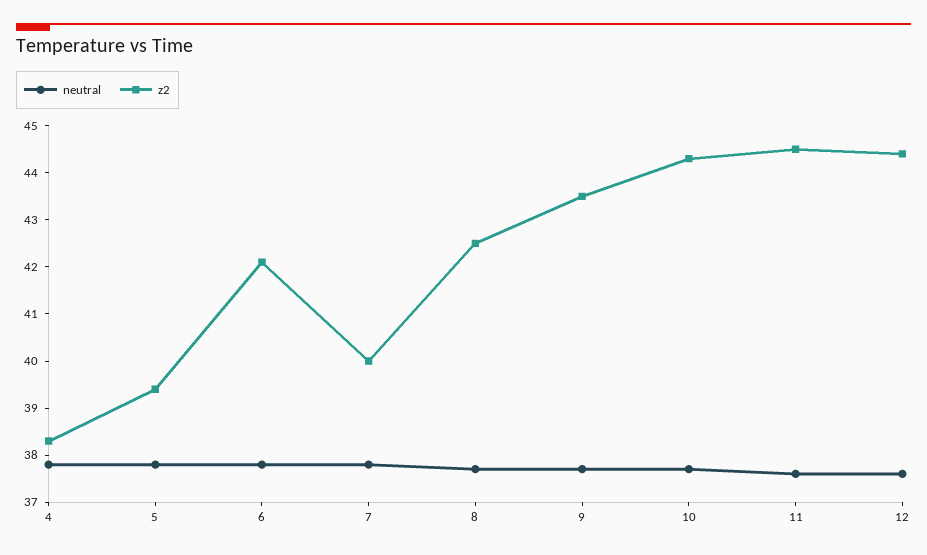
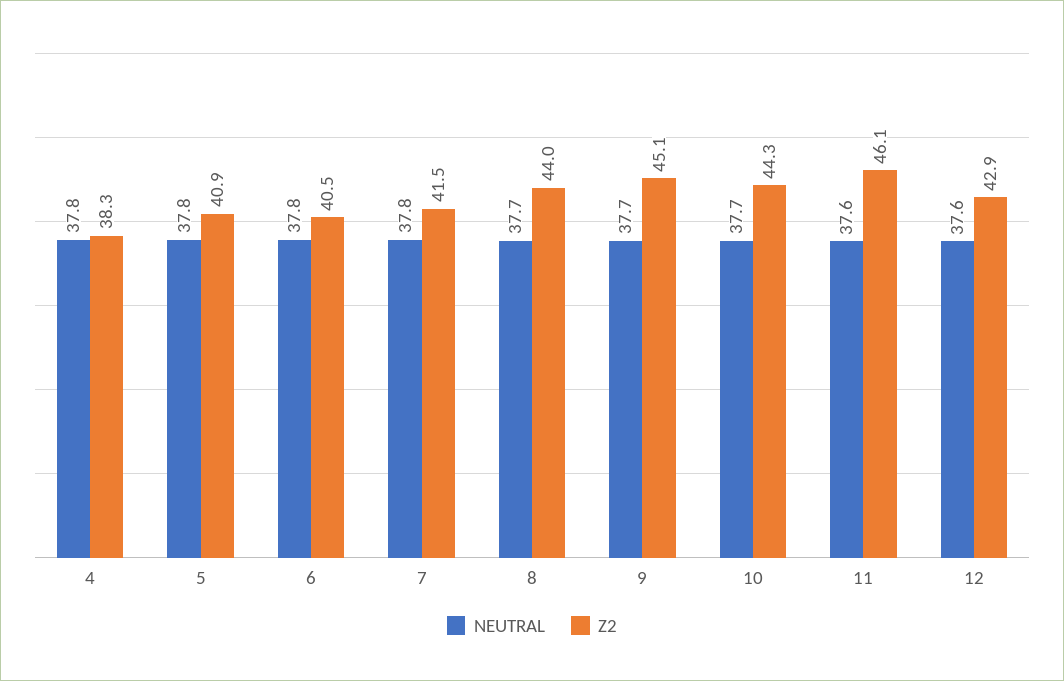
z2, 5: 39.5 -> 40.9
z2, 6: 42 -> 40.5
z2, 7: 40 -> 41.5
z2, 8: 42.5 -> 44
z2, 9: 43.5 -> 45.1
z2, 11: 44.5 -> 46.1
z2, 12: 44.5 -> 42.9

